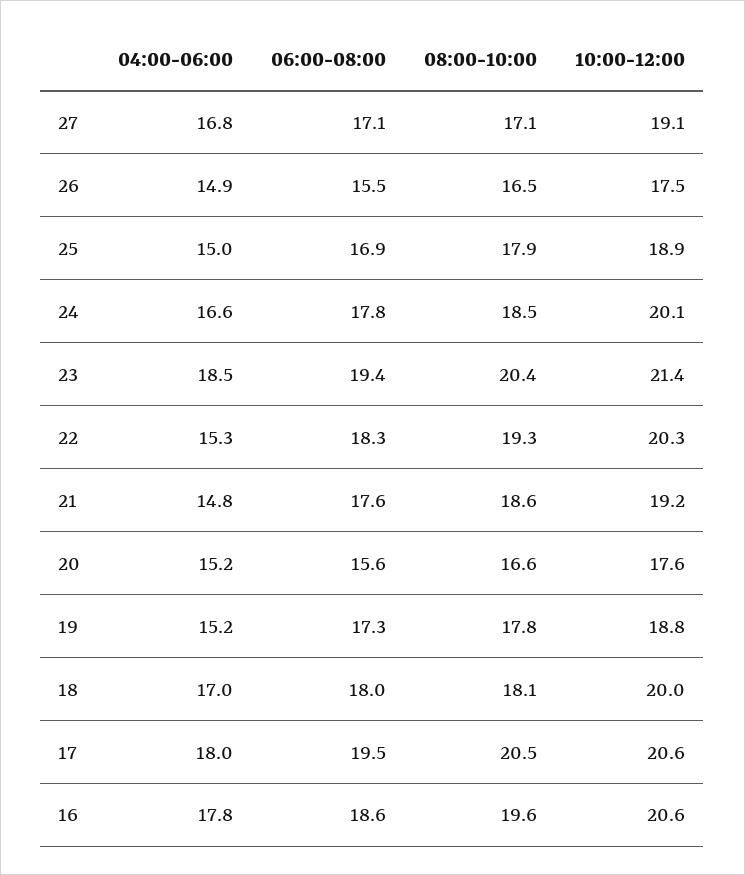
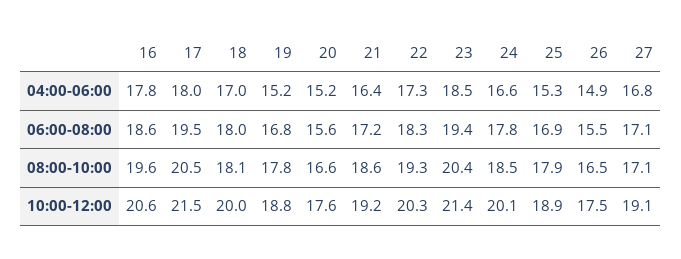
04:00-06:00, 25: 15 -> 15.3
04:00-06:00, 22: 15.3 -> 17.3
04:00-06:00, 21: 14.8 -> 16.4
06:00-08:00, 21: 17.6 -> 17.2
06:00-08:00, 19: 17.3 -> 16.8
10:00-12:00, 17: 20.6 -> 21.5

